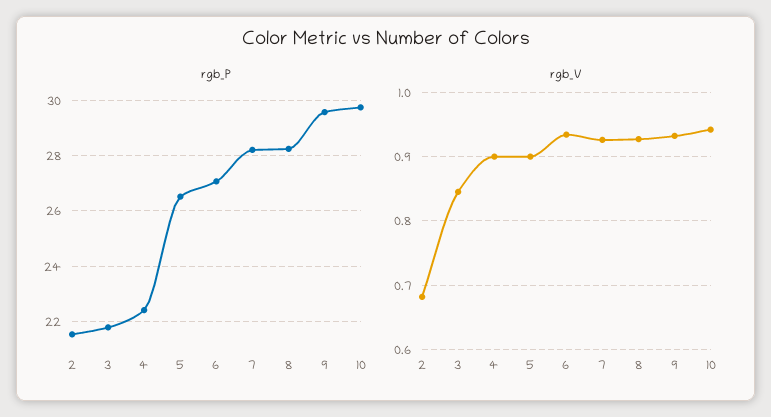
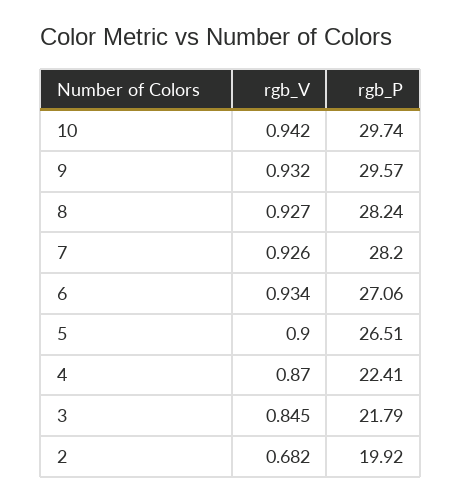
rgb_P, 2: 21.5 -> 19.92
rgb_V, 4: 0.9 -> 0.87

